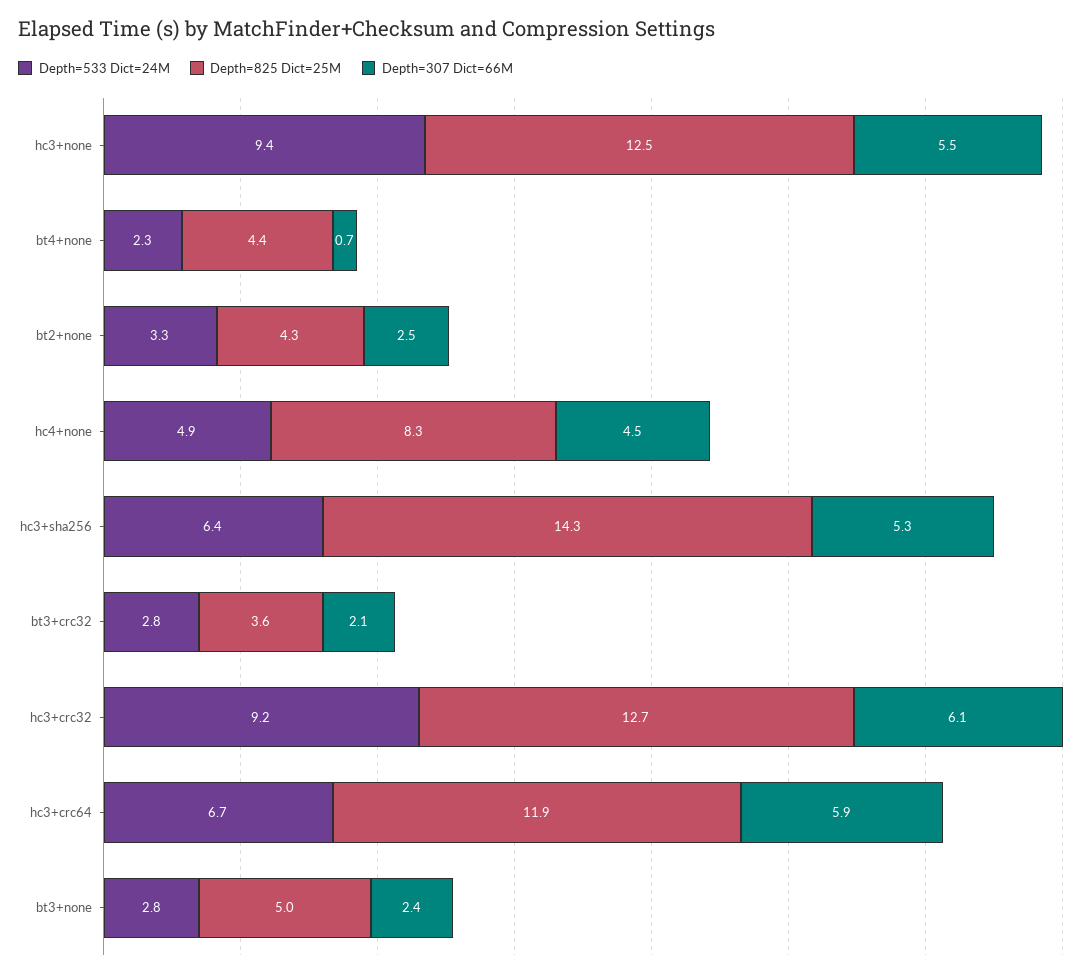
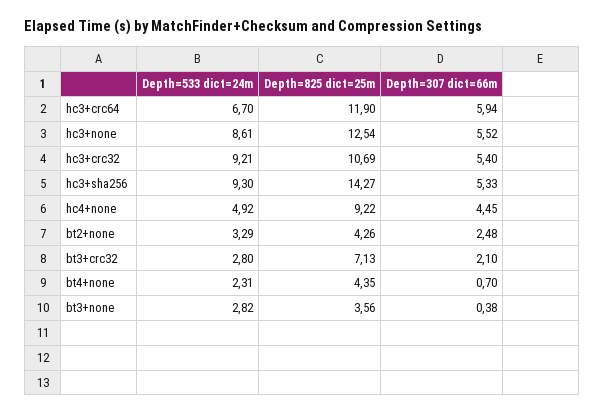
Depth=533 Dict=24M, hc3+none: 9.4 -> 8.61
Depth=825 Dict=25M, hc4+none: 8.3 -> 9.22
Depth=533 Dict=24M, hc3+sha256: 6.4 -> 9.3
Depth=825 Dict=25M, bt3+crc32: 3.6 -> 7.13
Depth=825 Dict=25M, hc3+crc32: 12.7 -> 10.69
Depth=307 Dict=66M, hc3+crc32: 6.1 -> 5.4
Depth=825 Dict=25M, bt3+none: 5 -> 3.56
Depth=307 Dict=66M, bt3+none: 2.4 -> 0.38

